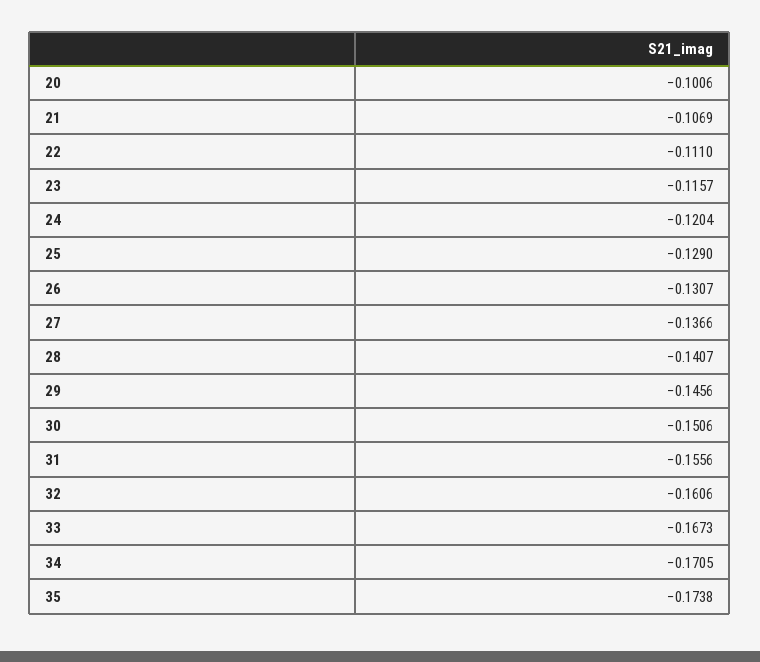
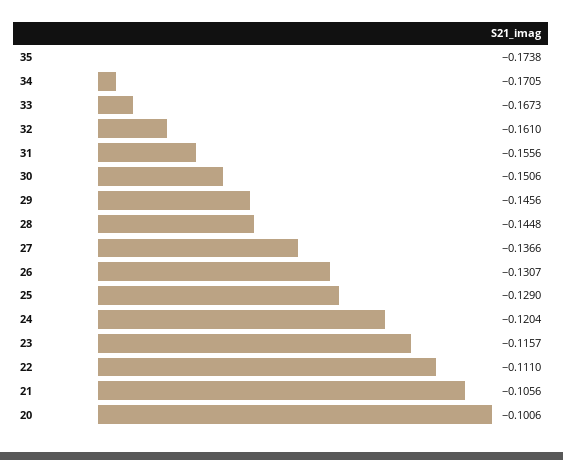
21: -0.1069 -> -0.1056
28: -0.1407 -> -0.1448
32: -0.1606 -> -0.161

